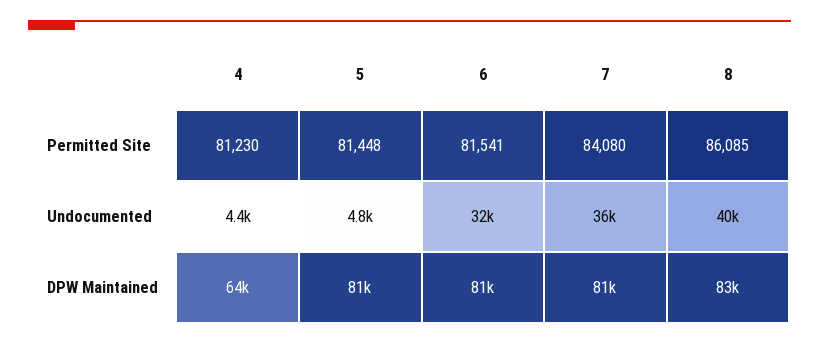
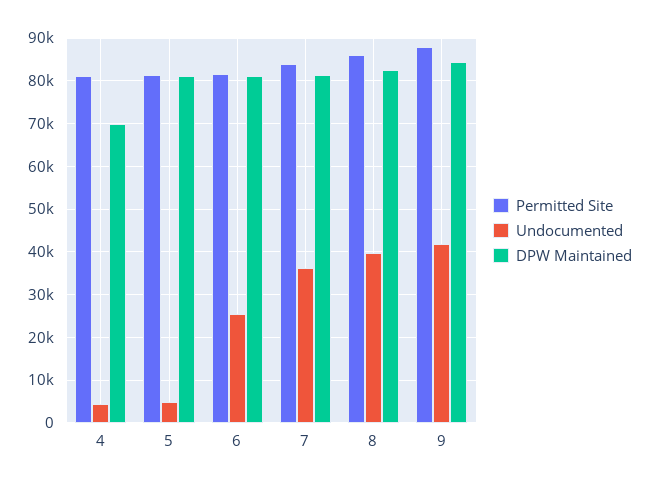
Undocumented, 6: 32000 -> 26000
DPW Maintained, 4: 64000 -> 70000
Permitted Site, 9: none -> 88000
Undocumented, 9: none -> 42000
DPW Maintained, 9: none -> 84000

